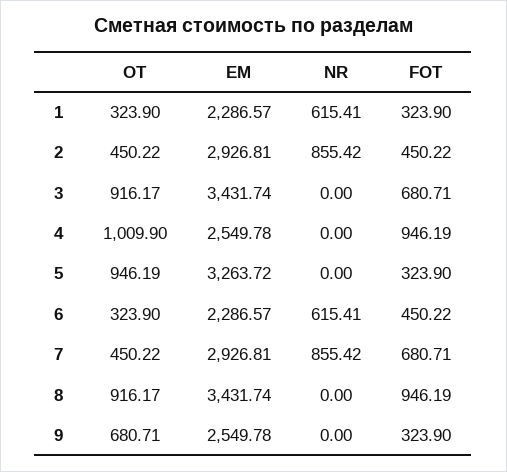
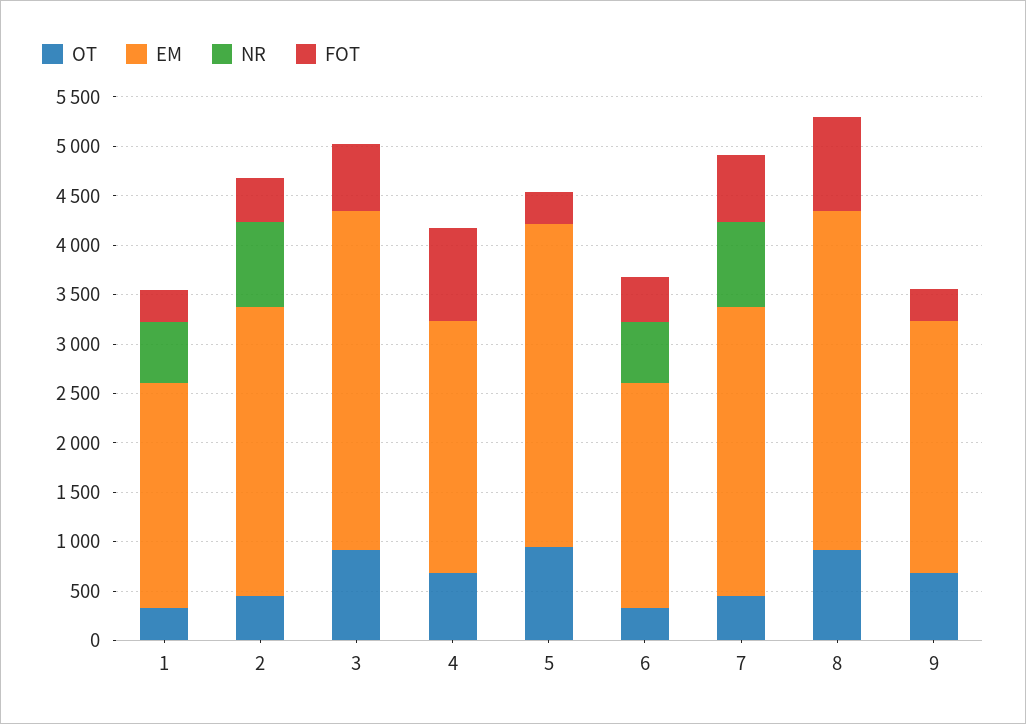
OT, 4: 1009.9 -> 700

